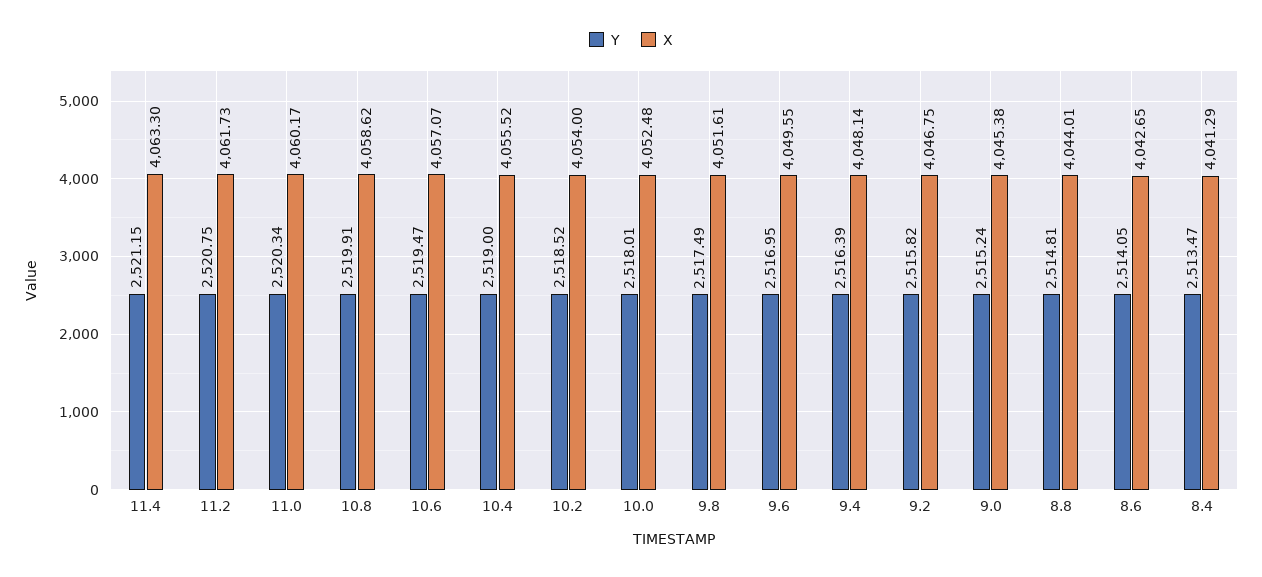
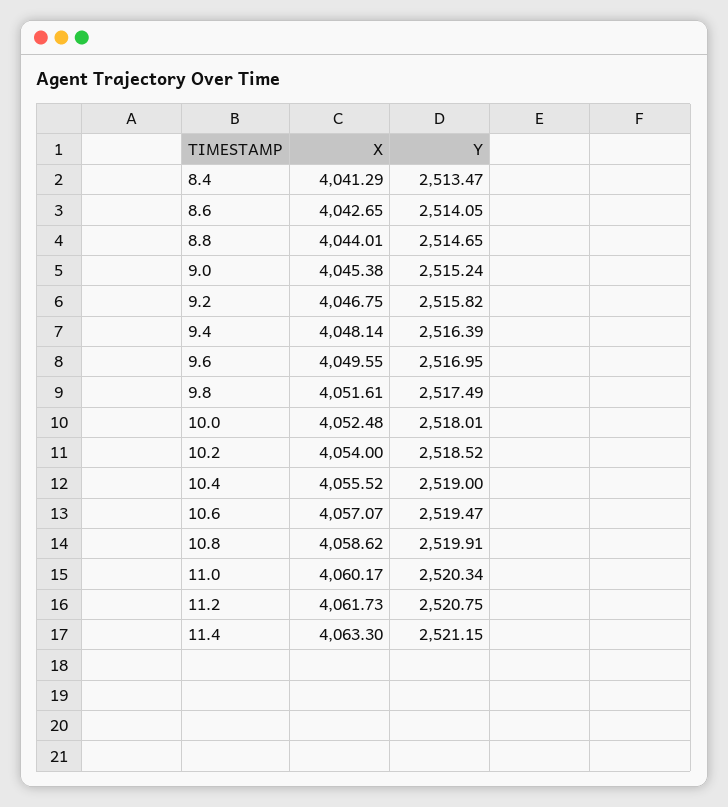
Y, 8.8: 2514.81 -> 2514.65

